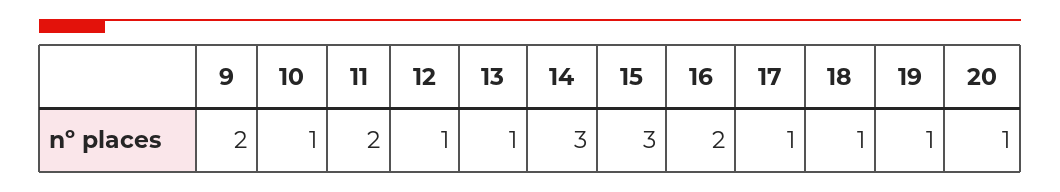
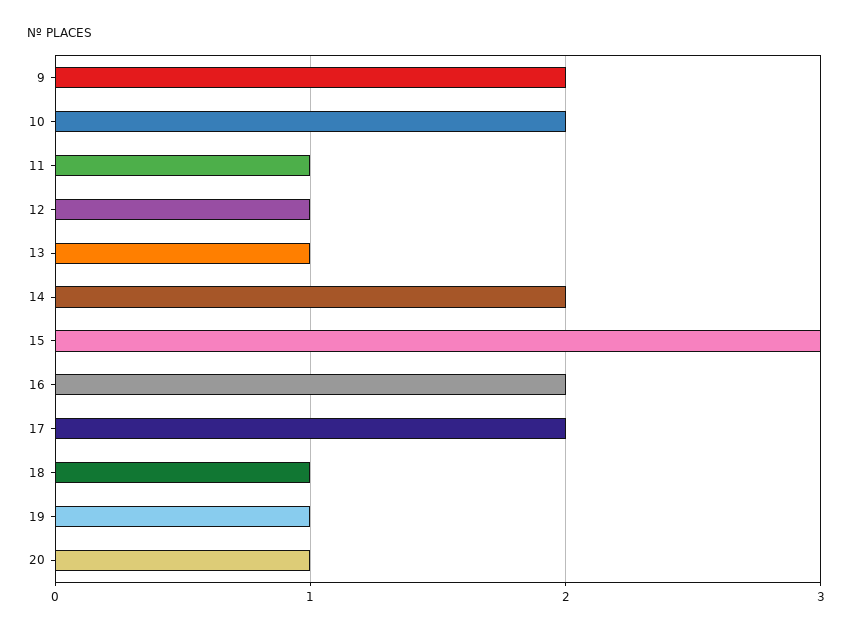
10: 1 -> 2
11: 2 -> 1
14: 3 -> 2
17: 1 -> 2

